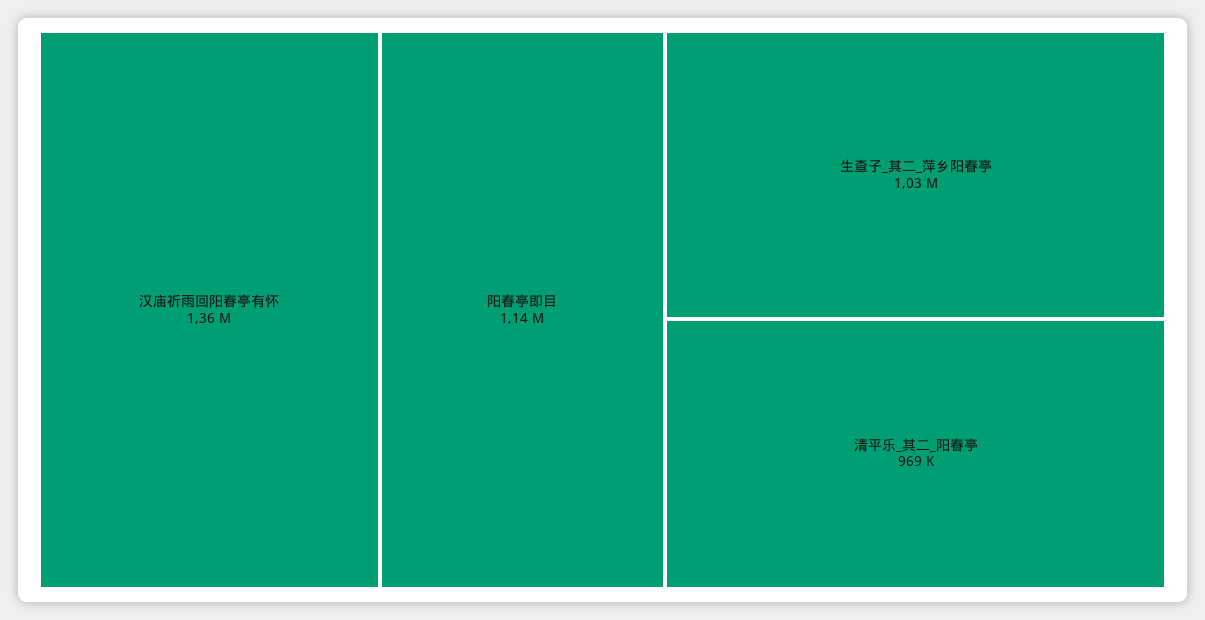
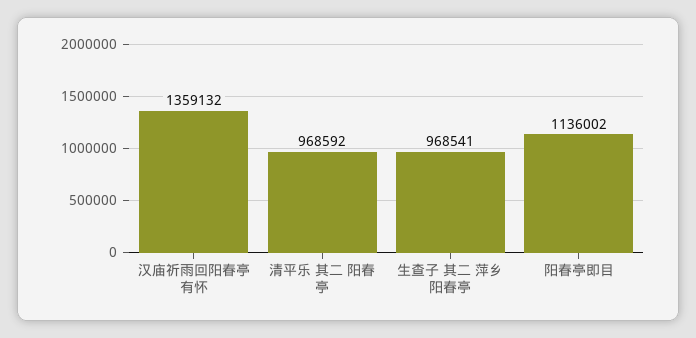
生查子_其二_萍乡阳春亭: 1030000 -> 968541

